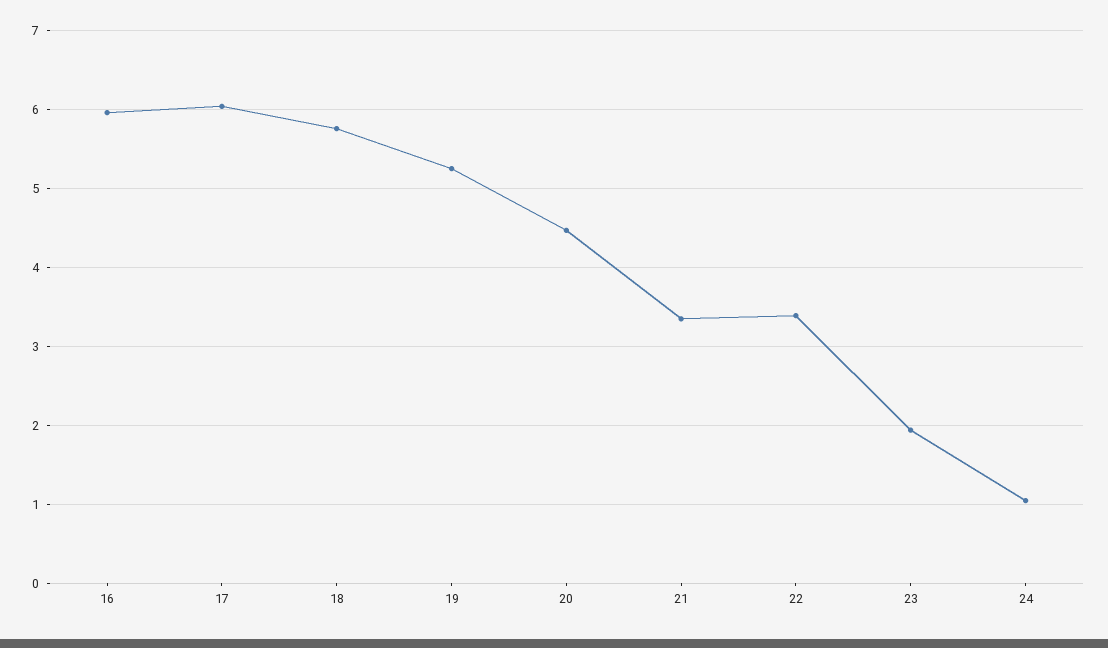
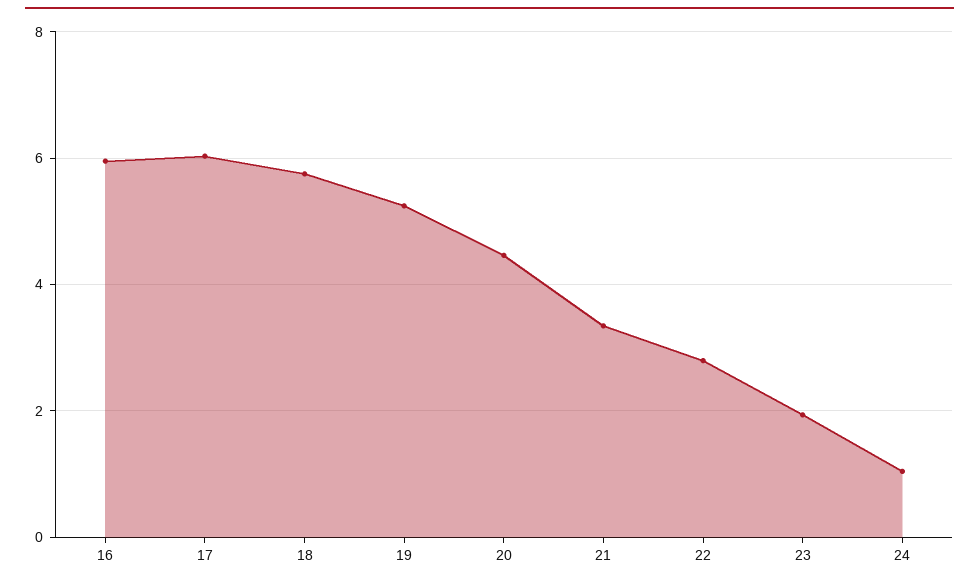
22: 3.4 -> 2.8

